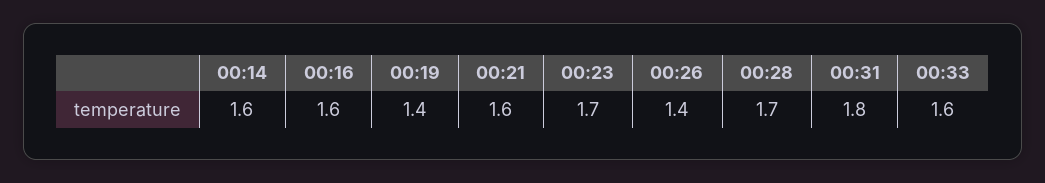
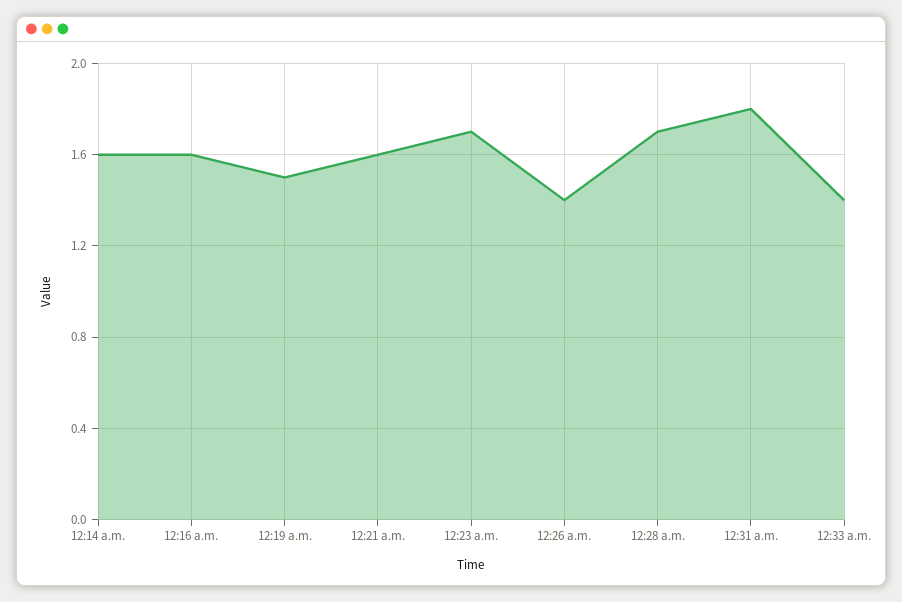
00:19: 1.4 -> 1.5
00:33: 1.6 -> 1.4

